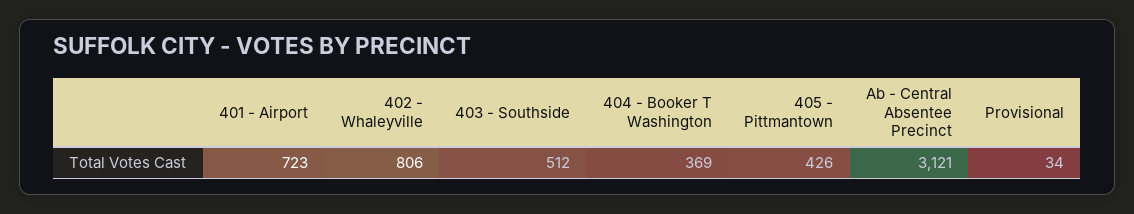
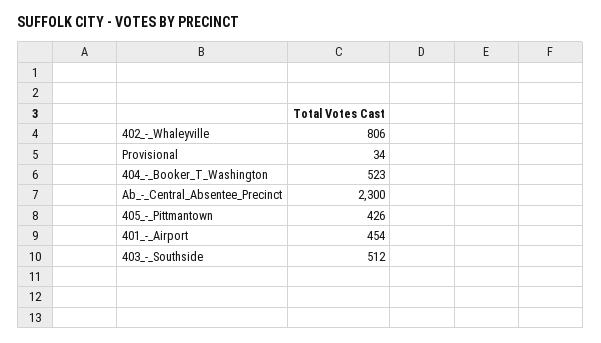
401 - Airport: 723 -> 454
404 - Booker T Washington: 369 -> 523
Ab - Central Absentee Precinct: 3121 -> 2300

